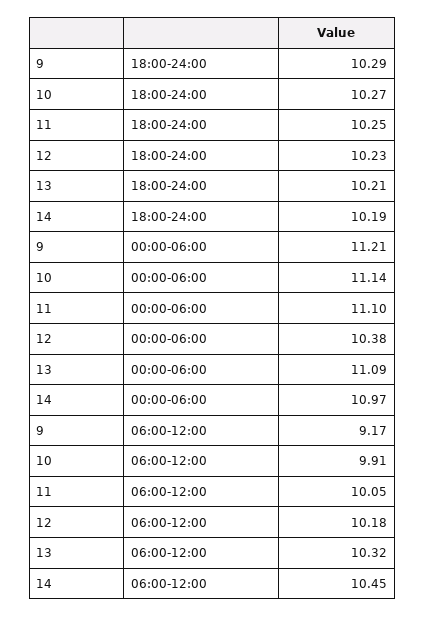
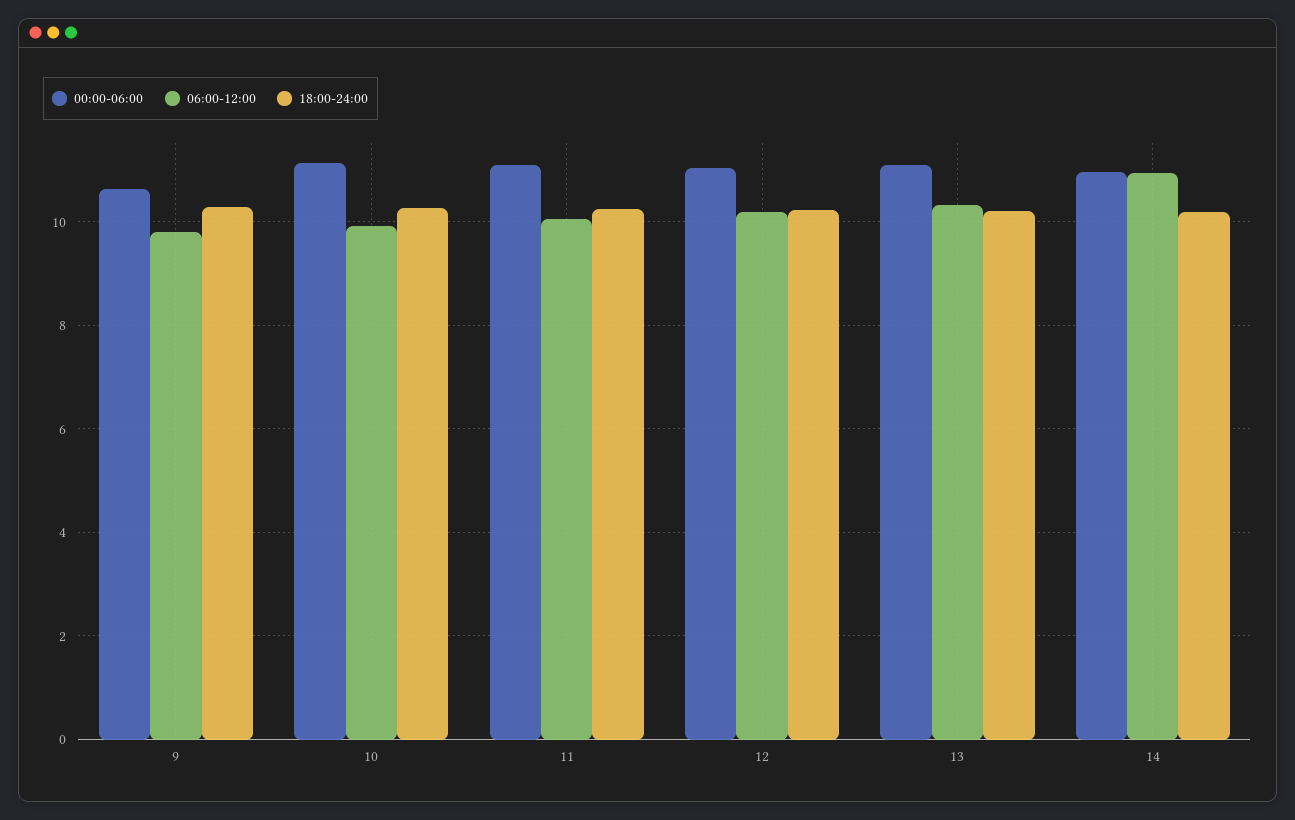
00:00-06:00, 9: 11.21 -> 10.6
00:00-06:00, 12: 10.38 -> 11
06:00-12:00, 9: 9.17 -> 9.8
06:00-12:00, 14: 10.45 -> 11

